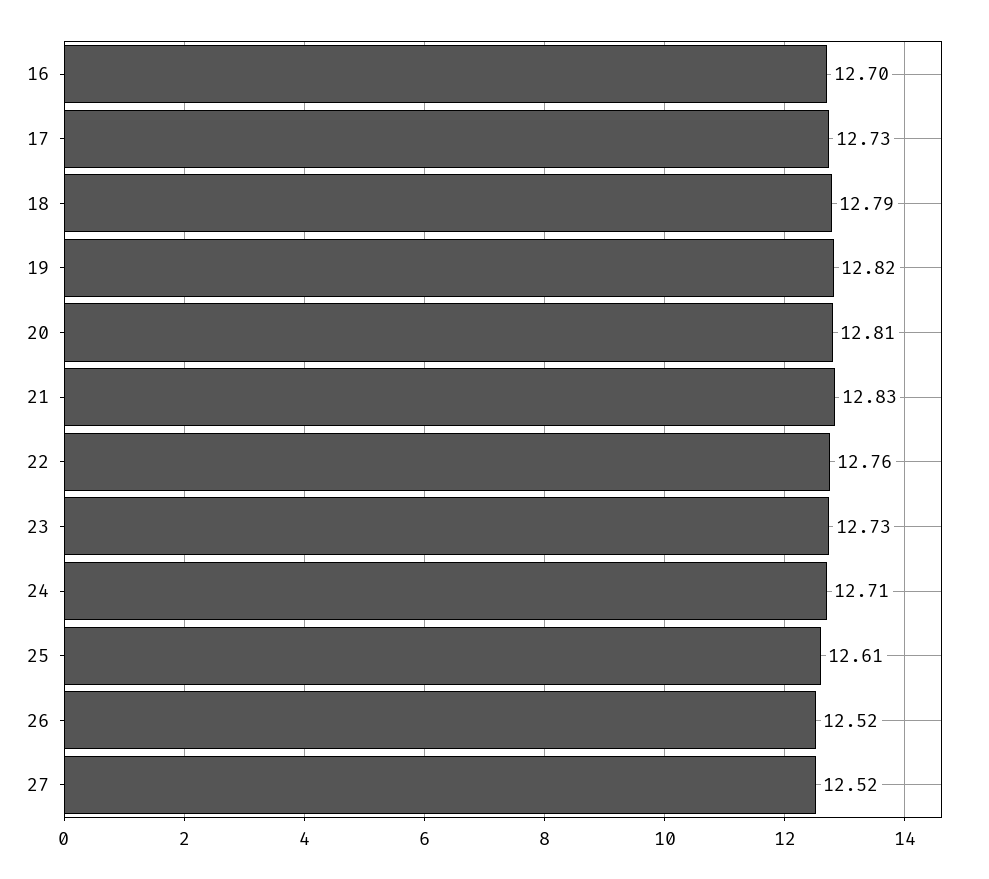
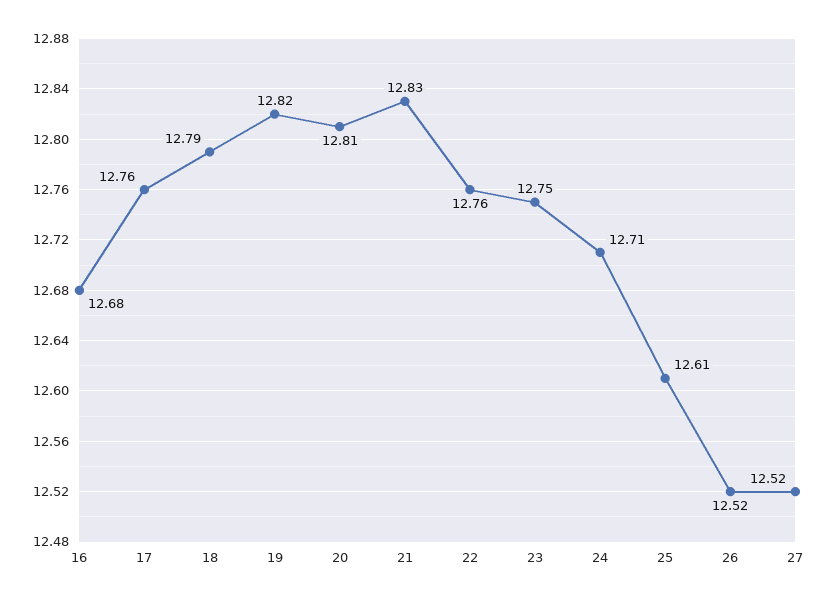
16: 12.7 -> 12.68
17: 12.73 -> 12.76
23: 12.73 -> 12.75

